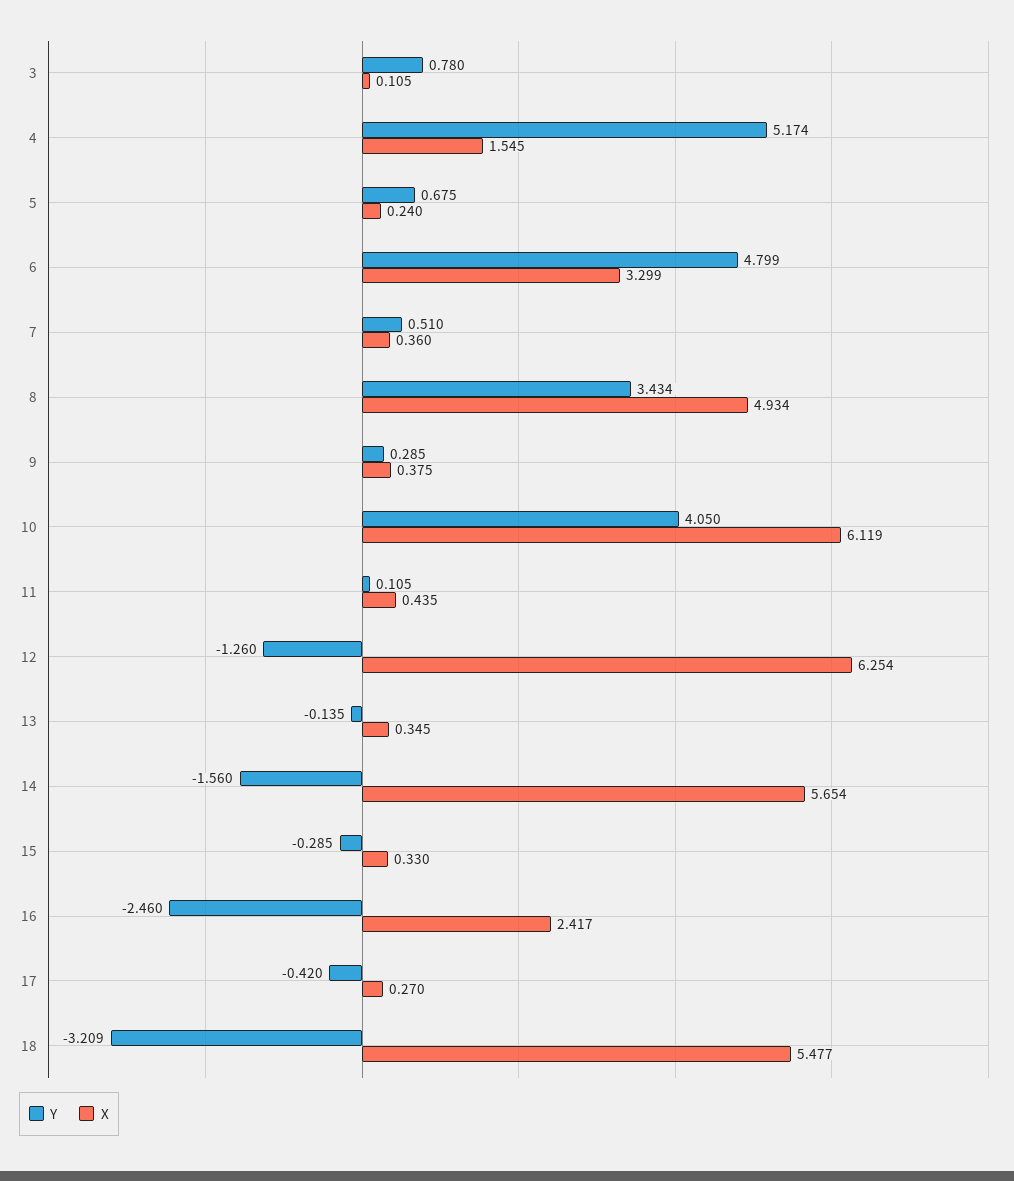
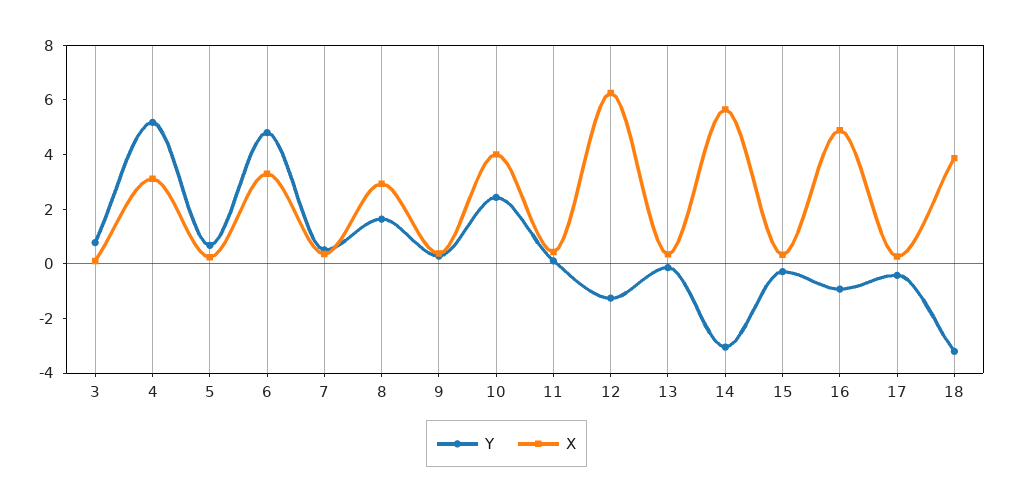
X, 4: 1.545 -> 3
Y, 8: 3.434 -> 1.5
X, 8: 4.934 -> 3
Y, 10: 4.05 -> 2.5
X, 10: 6.119 -> 4
Y, 14: -1.56 -> -3
Y, 16: -2.46 -> -1
X, 16: 2.417 -> 5
X, 18: 5.477 -> 4

